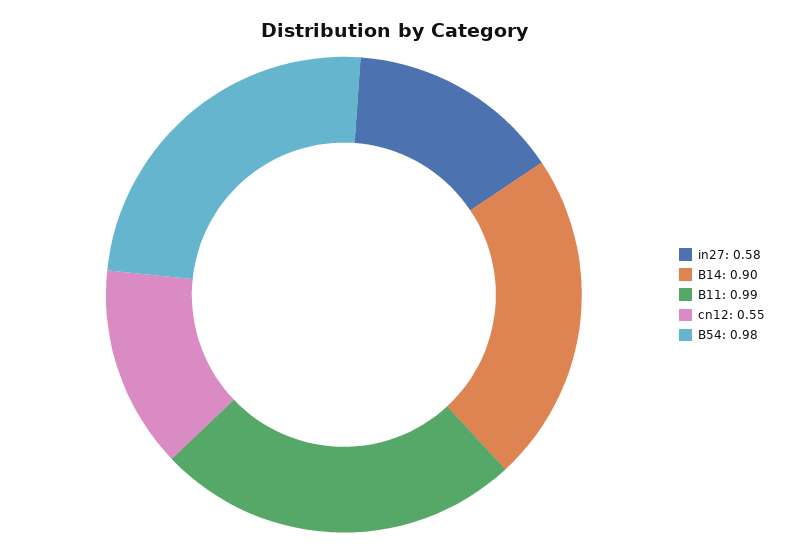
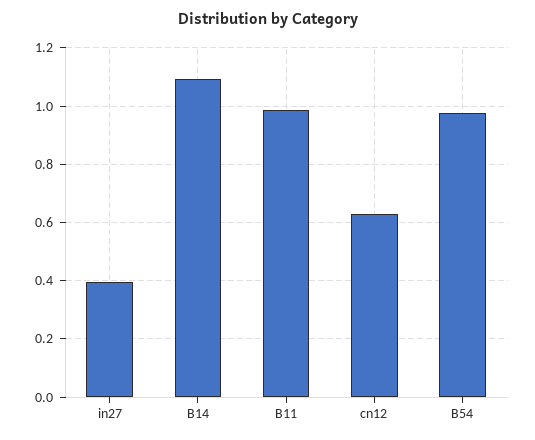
in27: 0.58 -> 0.4
B14: 0.9 -> 1.1
cn12: 0.55 -> 0.625

